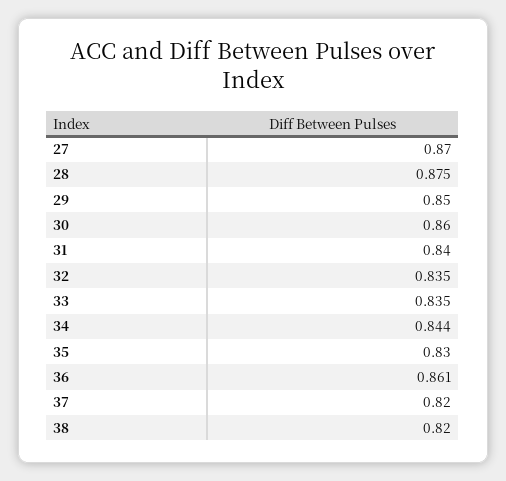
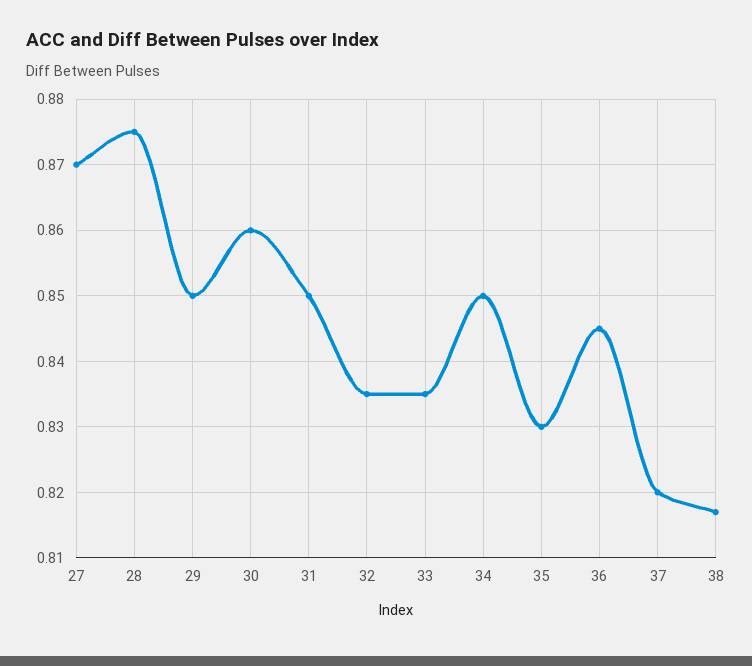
31: 0.84 -> 0.85
34: 0.844 -> 0.85
36: 0.861 -> 0.845
38: 0.82 -> 0.817

